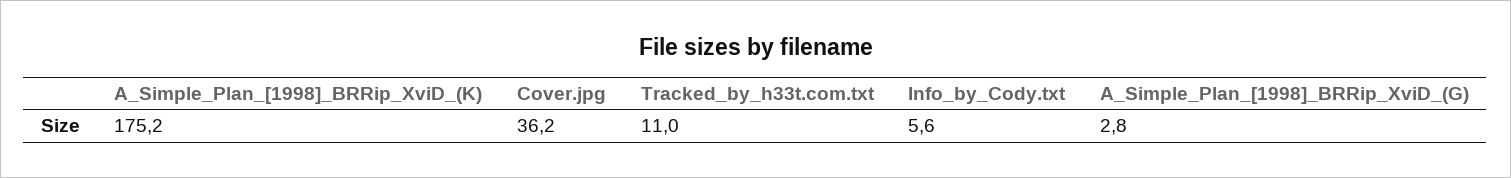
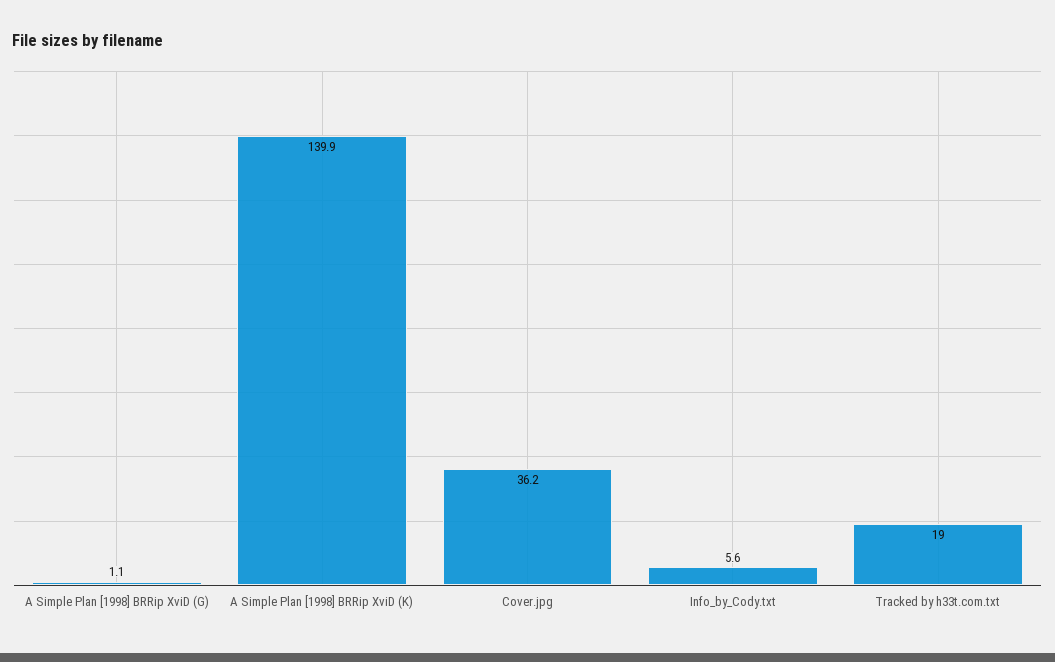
A_Simple_Plan_[1998]_BRRip_XviD_(K): 175.2 -> 139.9
Tracked_by_h33t.com.txt: 11 -> 19
A_Simple_Plan_[1998]_BRRip_XviD_(G): 2.8 -> 1.1

